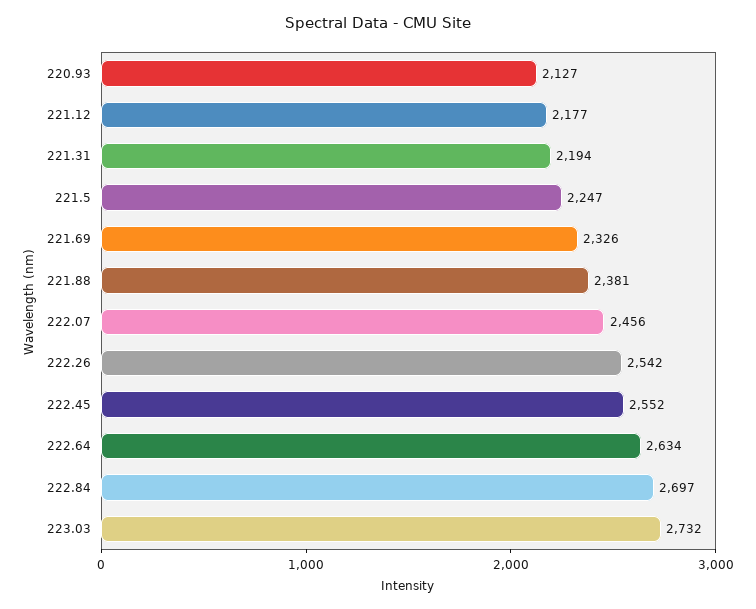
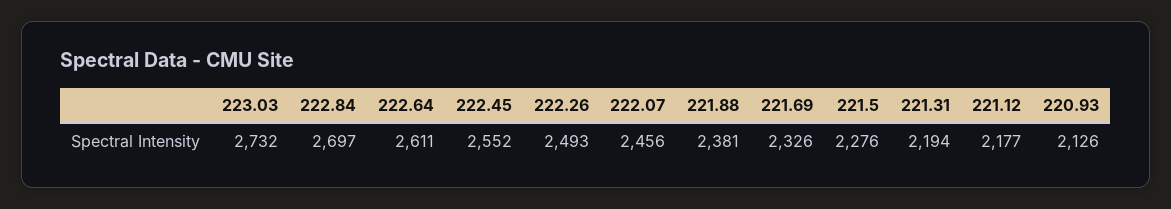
220.93: 2127 -> 2126
221.5: 2247 -> 2276
222.26: 2542 -> 2493
222.64: 2634 -> 2611

